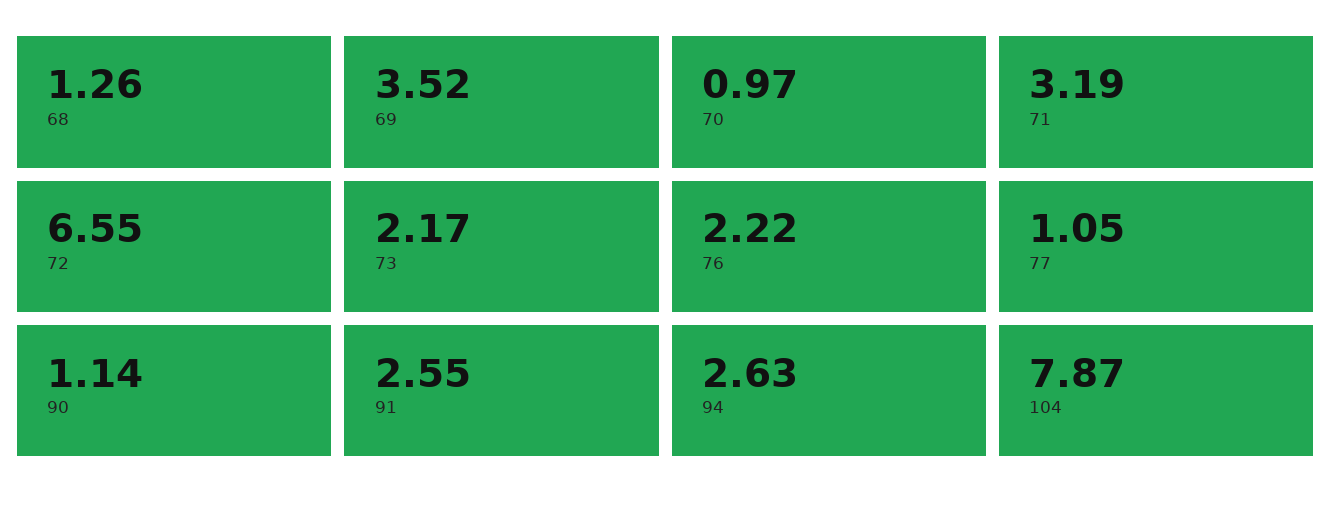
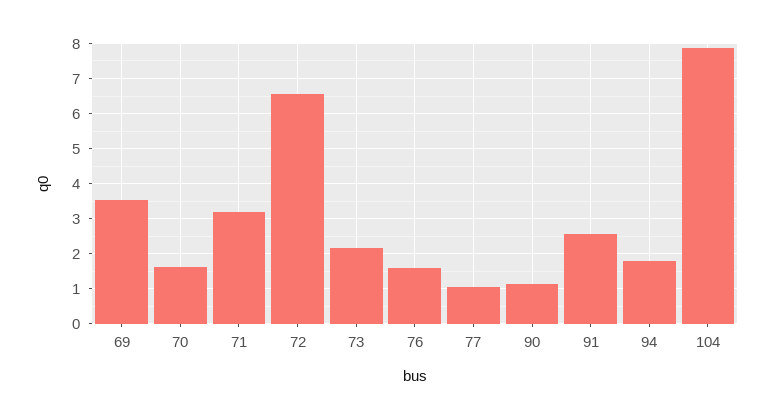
68: 1.26 -> none
70: 0.97 -> 1.6
76: 2.22 -> 1.6
94: 2.63 -> 1.8

